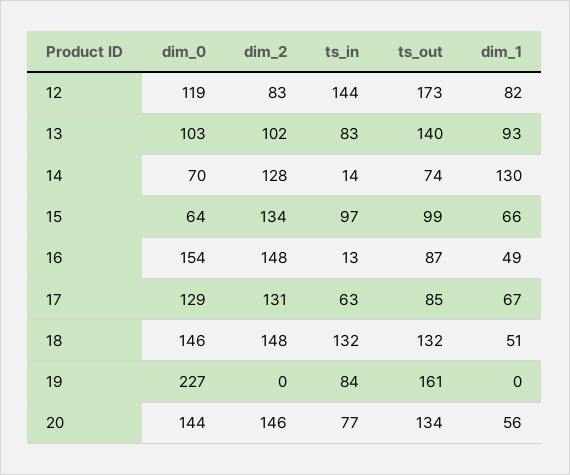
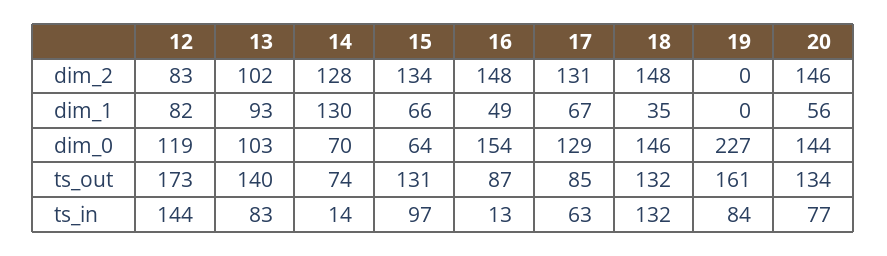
ts_out, 15: 99 -> 131
dim_1, 18: 51 -> 35

